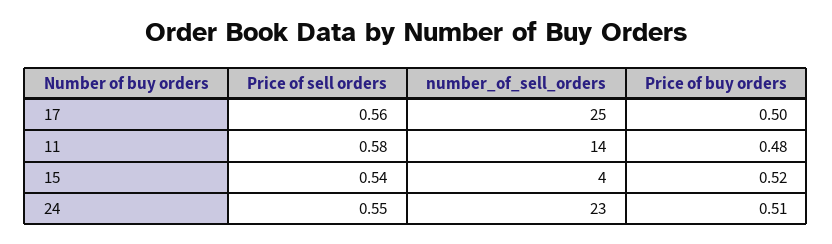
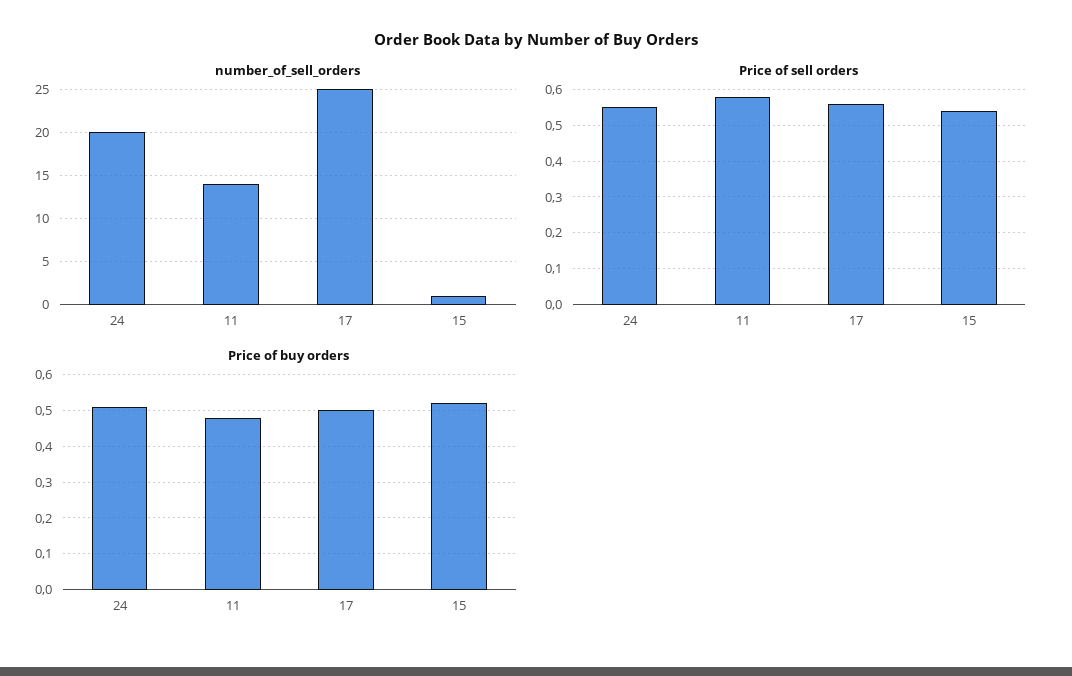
number_of_sell_orders, 15: 4 -> 1
number_of_sell_orders, 24: 23 -> 20

